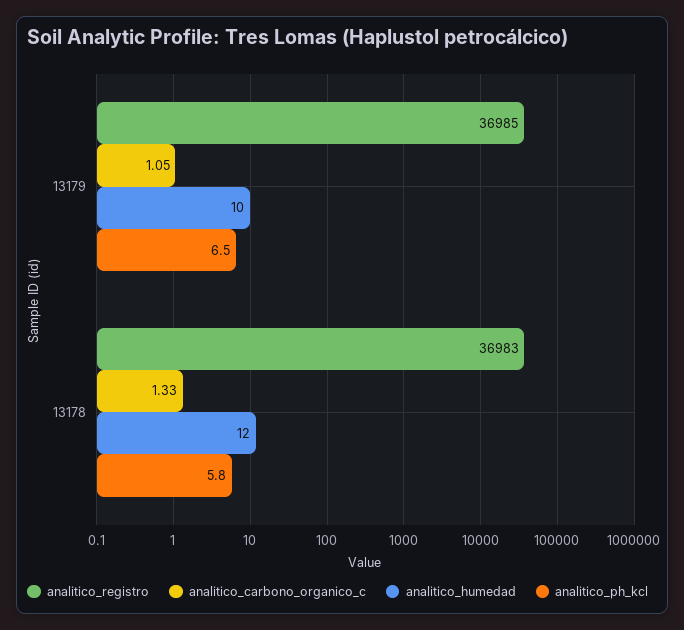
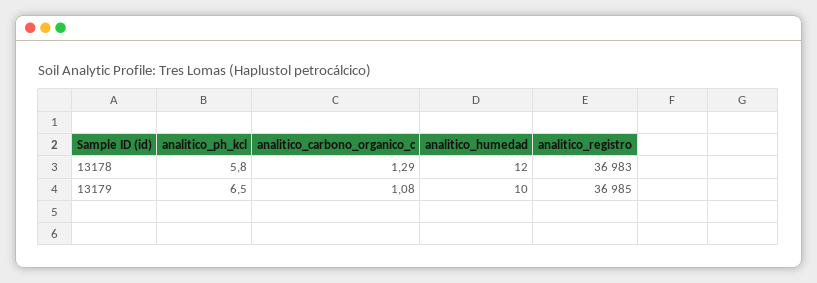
analitico_carbono_organico_c, 13179: 1.05 -> 1.08
analitico_carbono_organico_c, 13178: 1.33 -> 1.29

